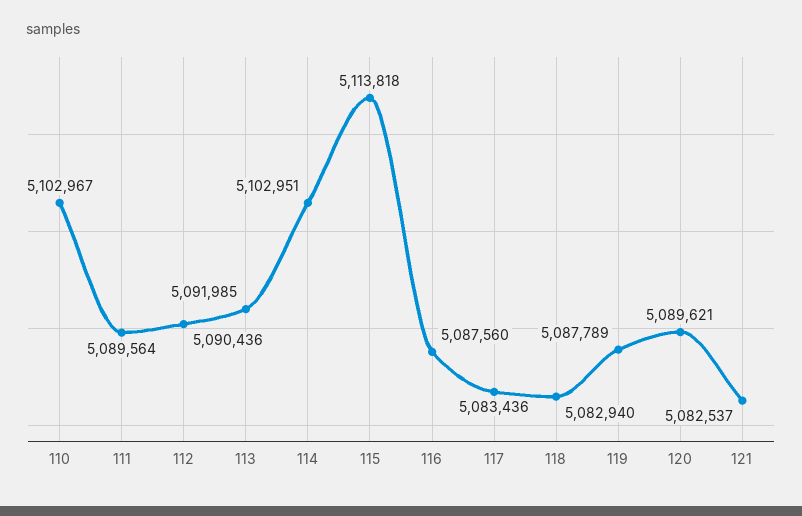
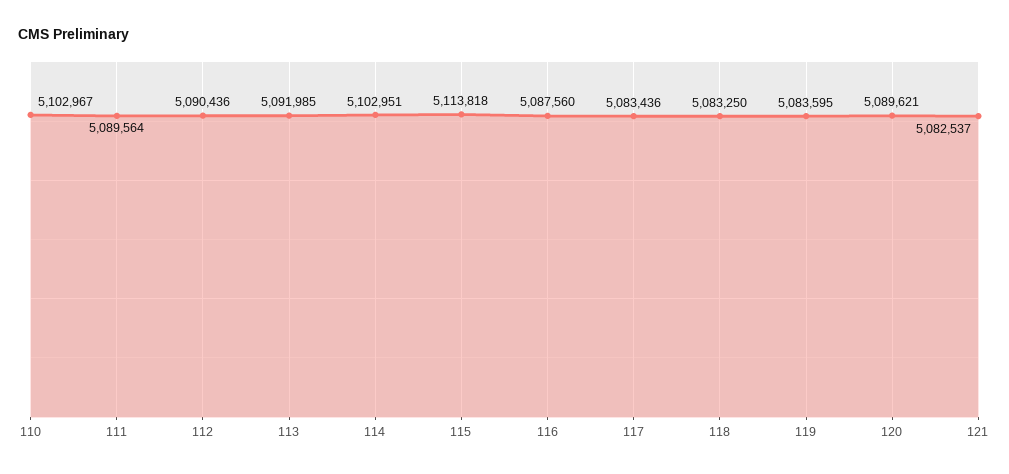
118: 5082940 -> 5083250
119: 5087789 -> 5083595

